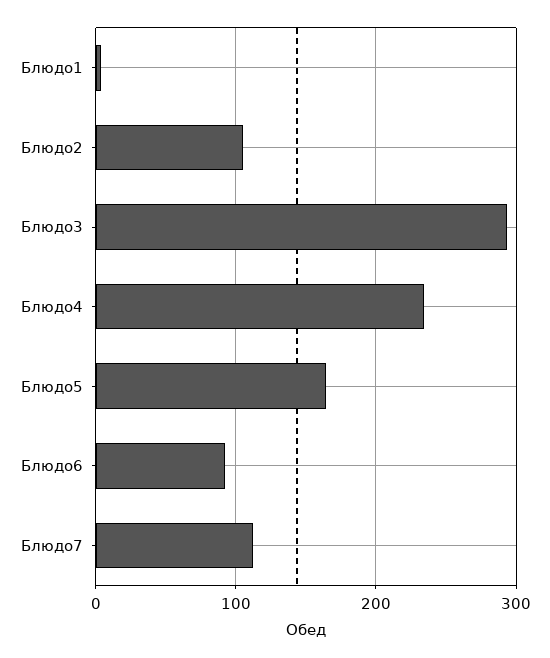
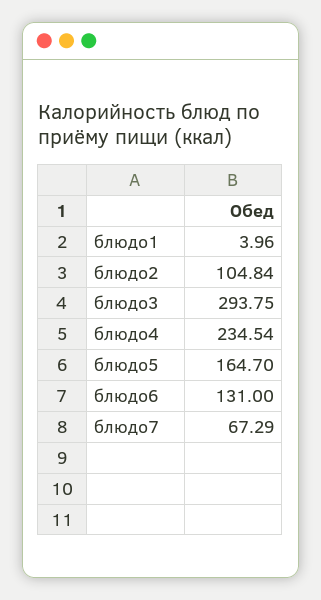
Блюдо6: 90 -> 131
Блюдо7: 110 -> 67.29

